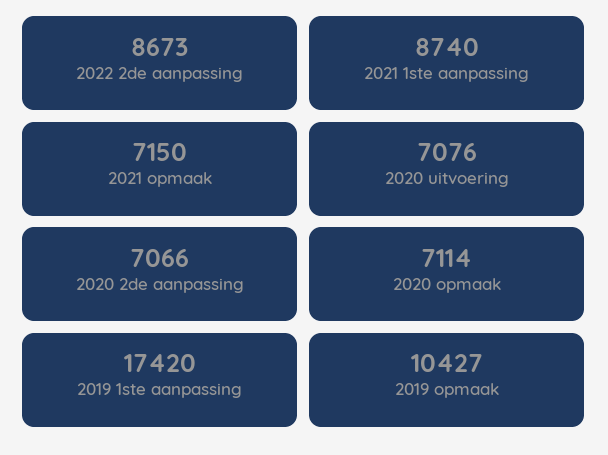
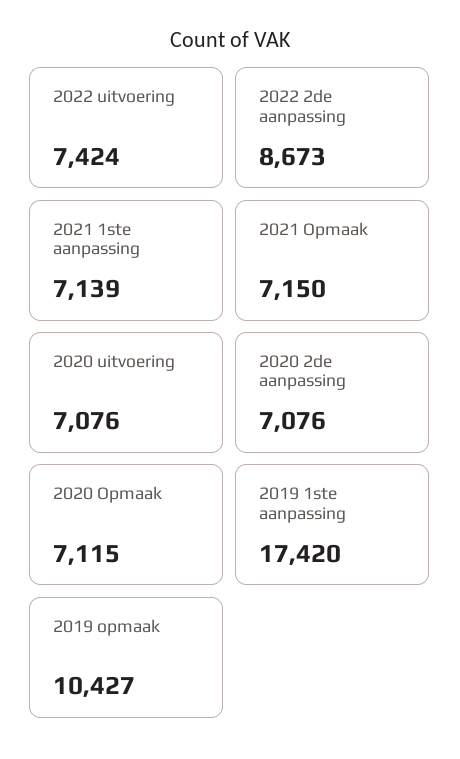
2021 1ste aanpassing: 8740 -> 7139
2020 2de aanpassing: 7066 -> 7076
2020 opmaak: 7114 -> 7115
2022 uitvoering: none -> 7424

